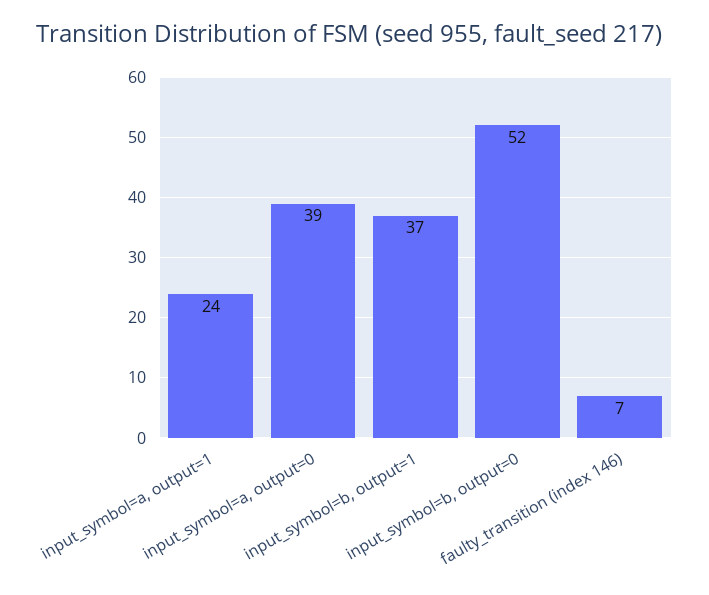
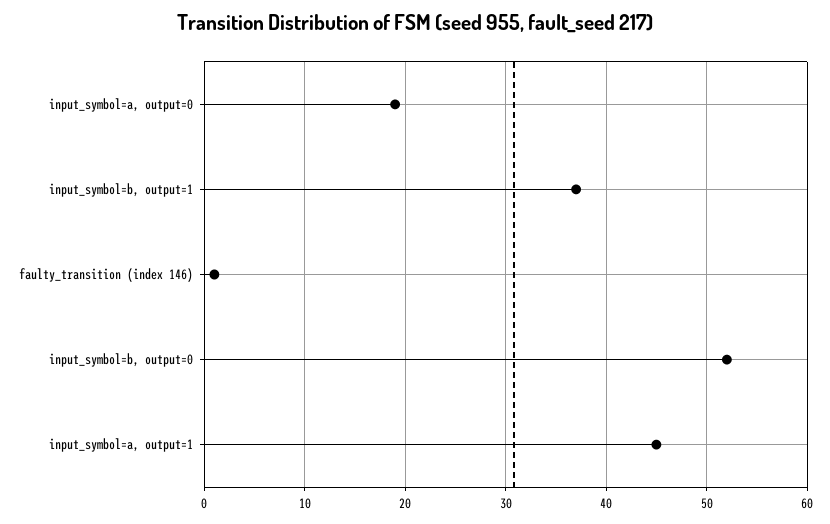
input_symbol=a, output=1: 24 -> 45
input_symbol=a, output=0: 39 -> 19
faulty_transition (index 146): 7 -> 1

